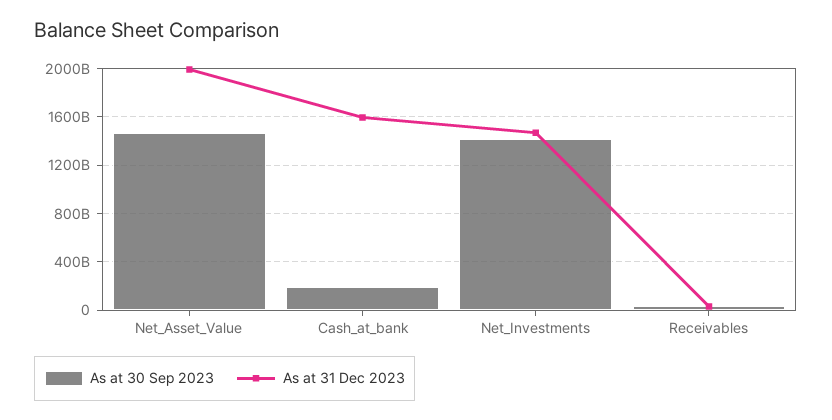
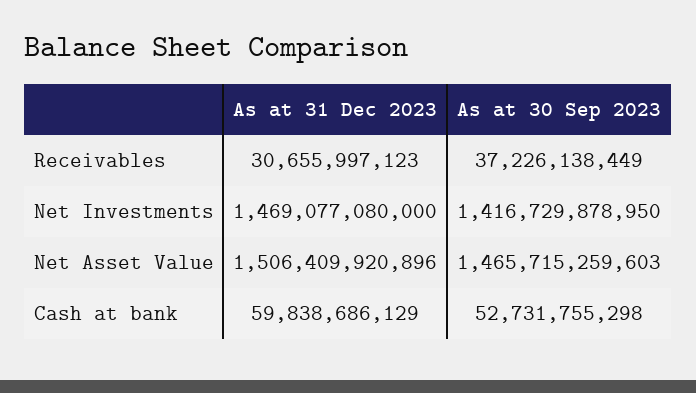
As at 31 Dec 2023, Net_Asset_Value: 2000000000000 -> 1506409920896
As at 30 Sep 2023, Cash_at_bank: 200000000000 -> 52731755298
As at 31 Dec 2023, Cash_at_bank: 1600000000000 -> 59838686129

